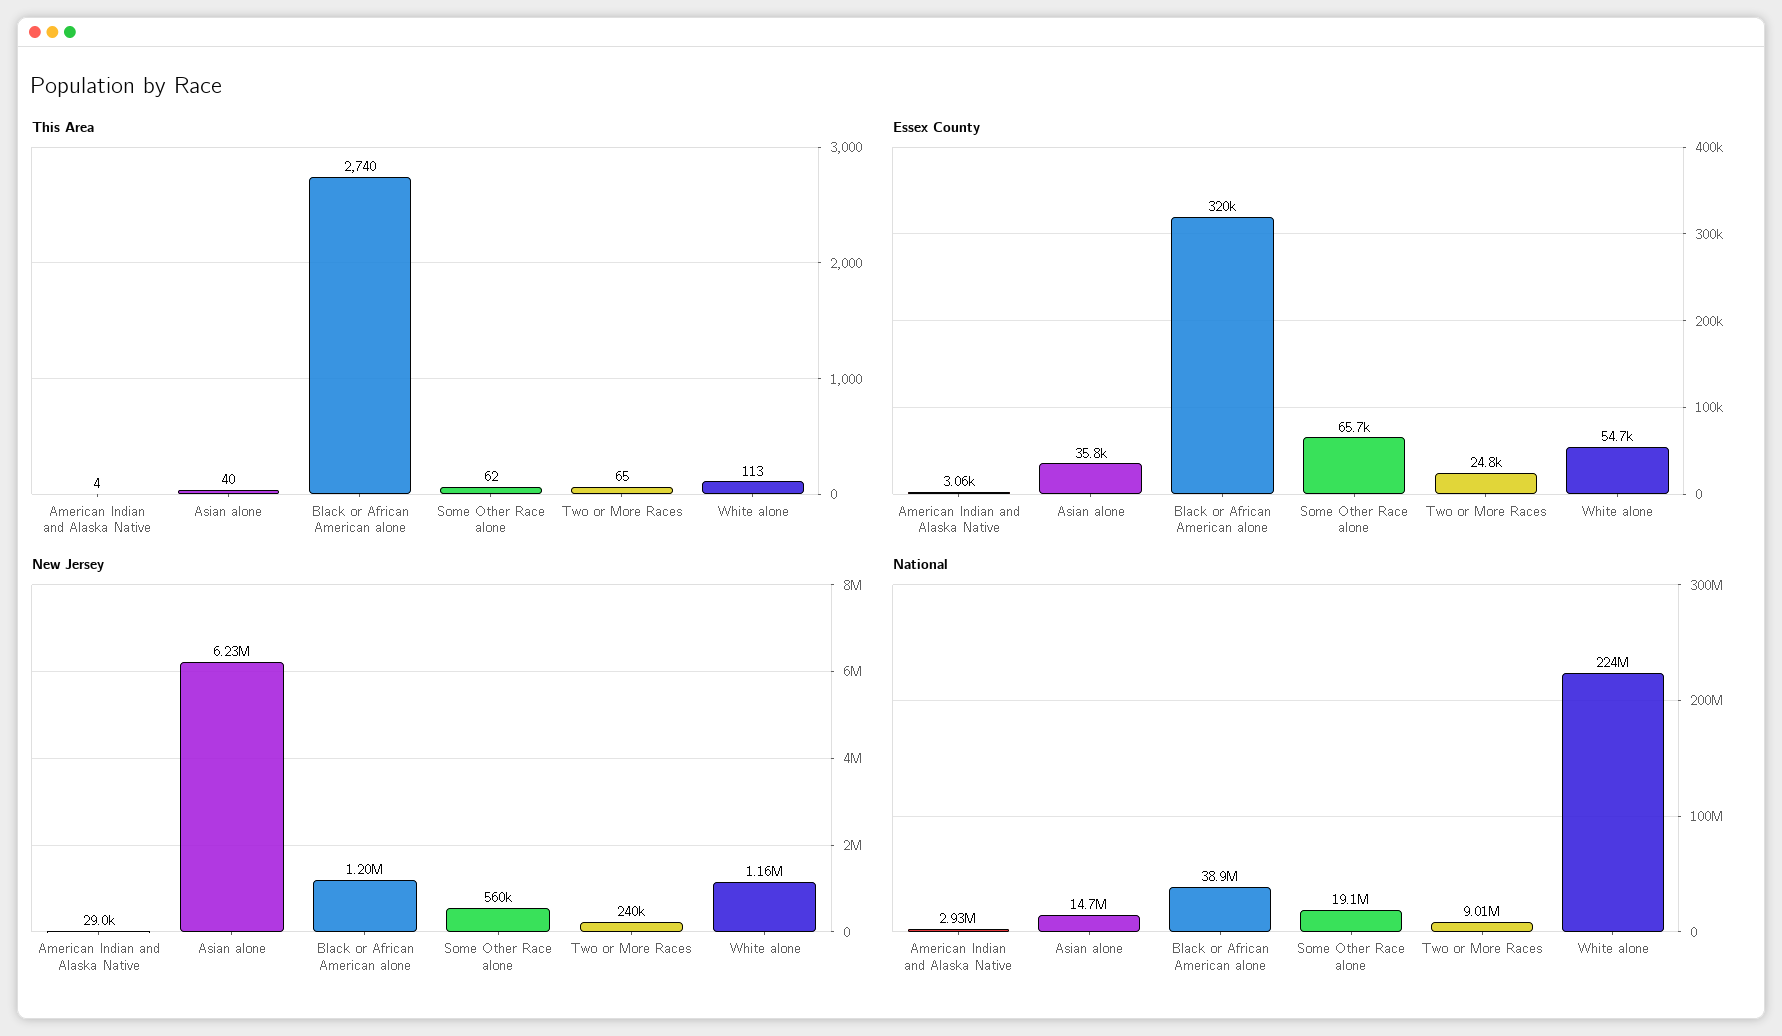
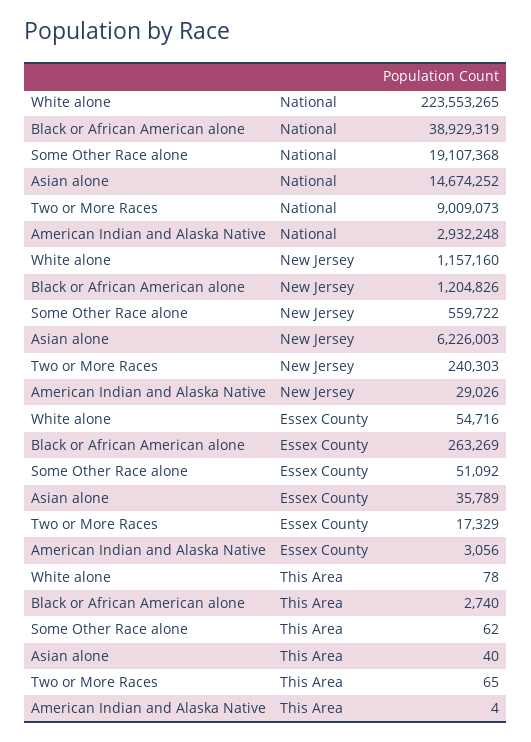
This Area, White alone: 113 -> 78
Essex County, Black or African American alone: 320000 -> 263269
Essex County, Some Other Race alone: 65700 -> 51092
Essex County, Two or More Races: 24800 -> 17329

